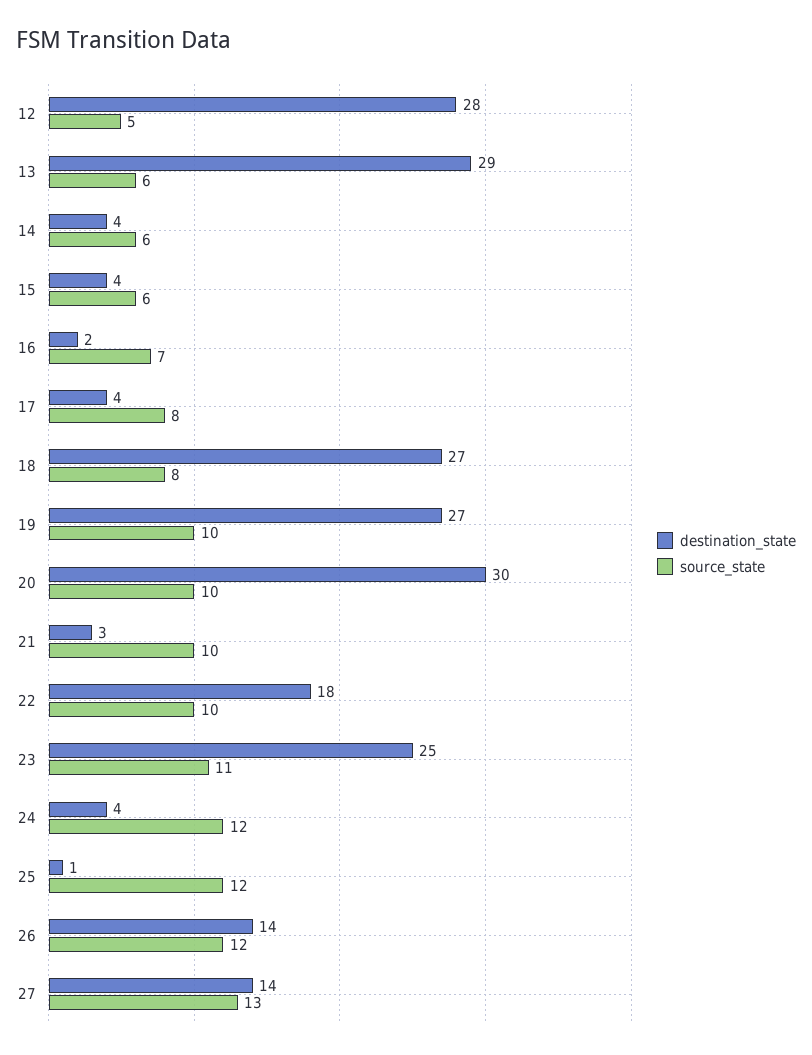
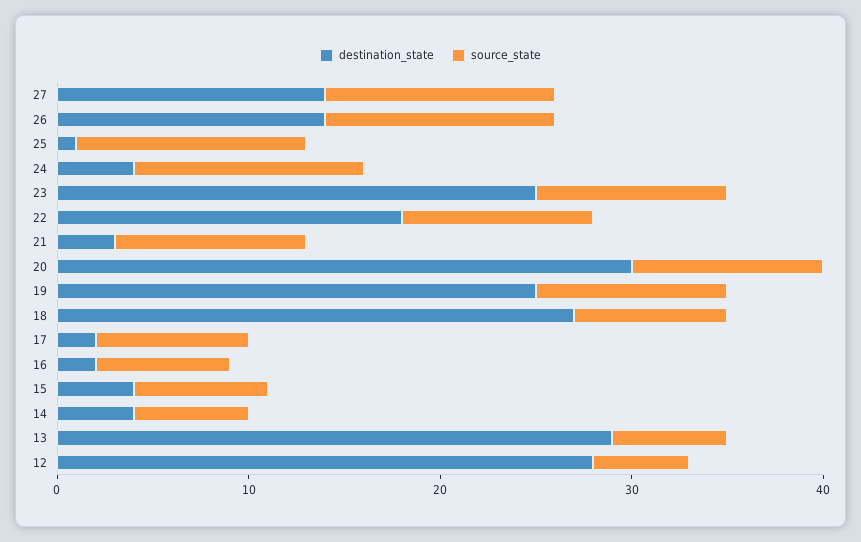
source_state, 15: 6 -> 7
destination_state, 17: 4 -> 2
destination_state, 19: 27 -> 25
source_state, 23: 11 -> 10
source_state, 27: 13 -> 12

